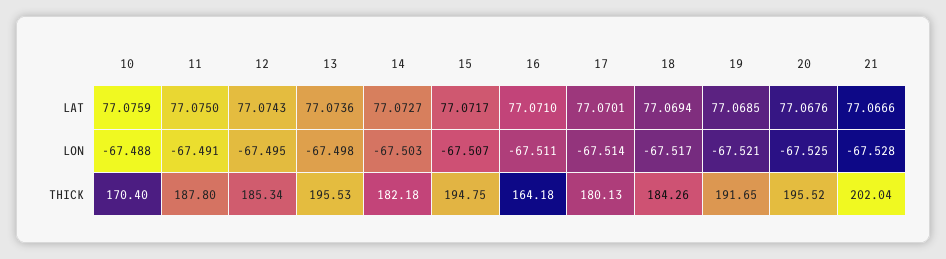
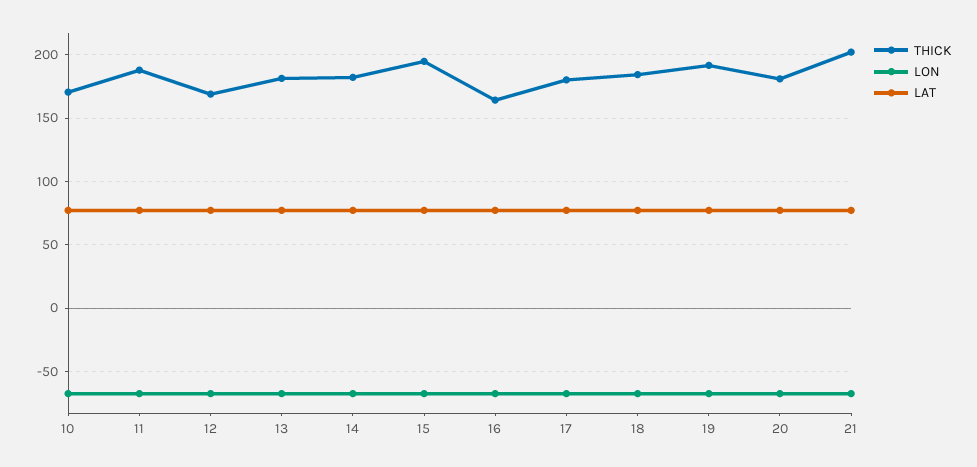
THICK, 12: 185.34 -> 170
THICK, 13: 195.53 -> 180
THICK, 20: 195.52 -> 180

